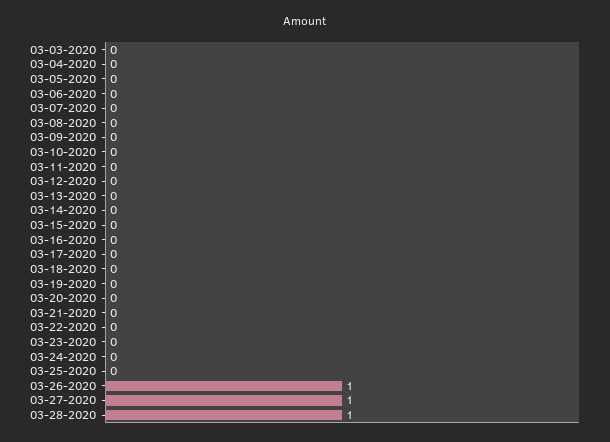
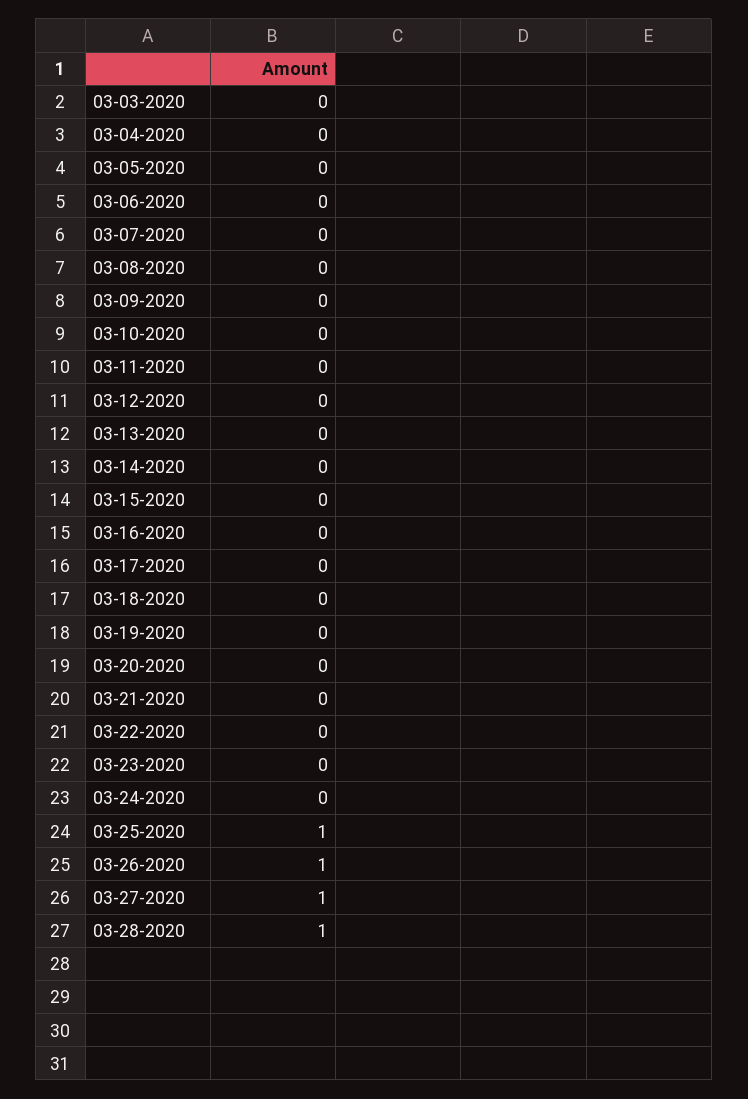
03-25-2020: 0 -> 1

